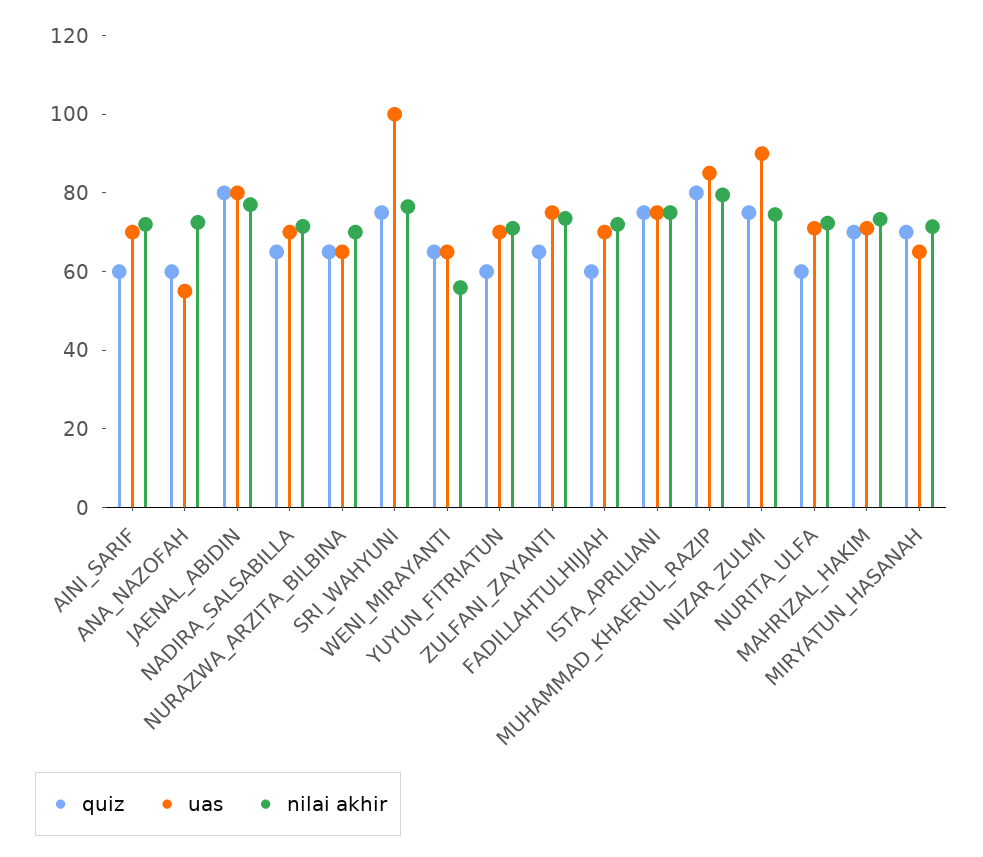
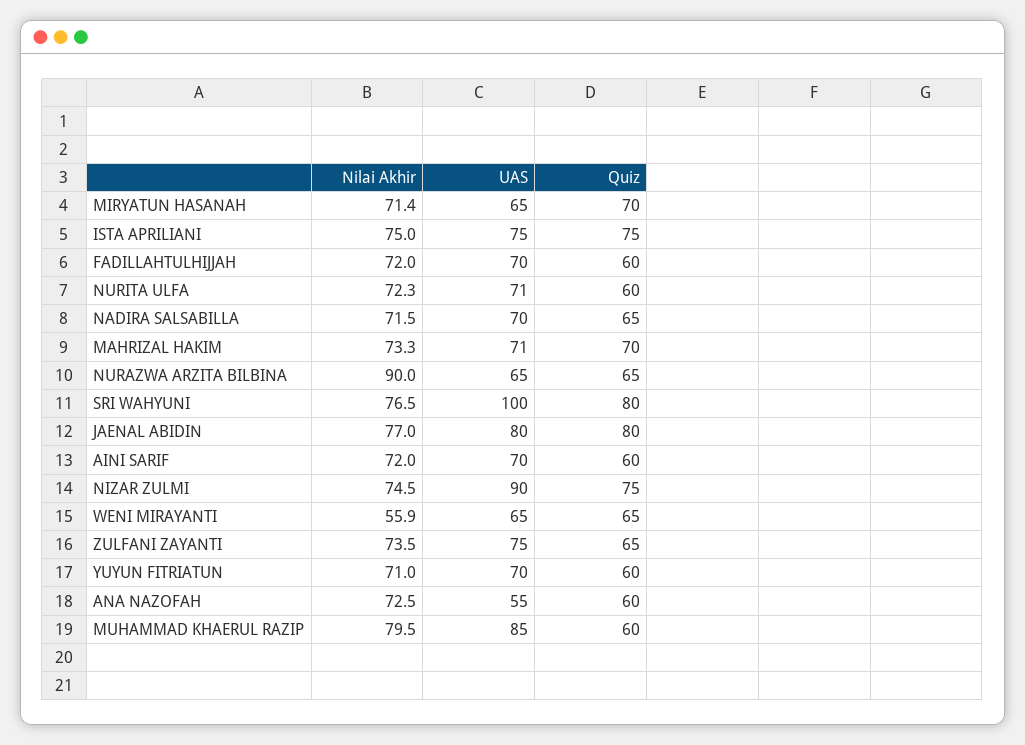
nilai akhir, NURAZWA_ARZITA_BILBINA: 70 -> 90
quiz, SRI_WAHYUNI: 75 -> 80
quiz, MUHAMMAD_KHAERUL_RAZIP: 80 -> 60

